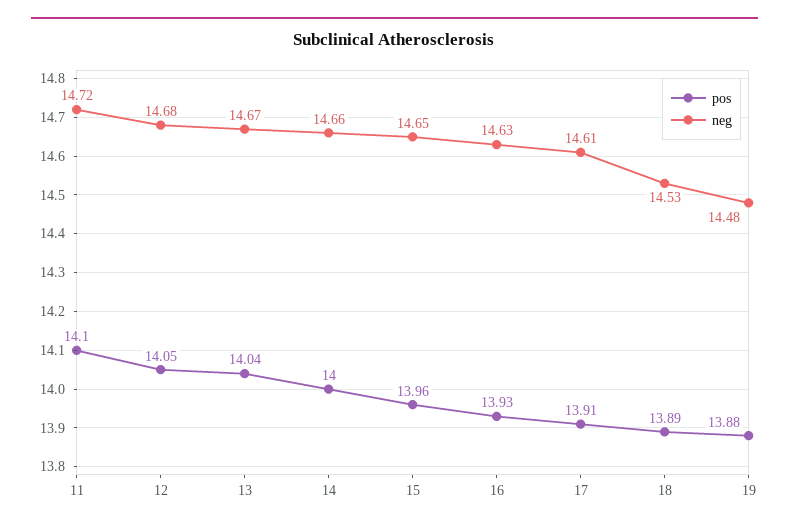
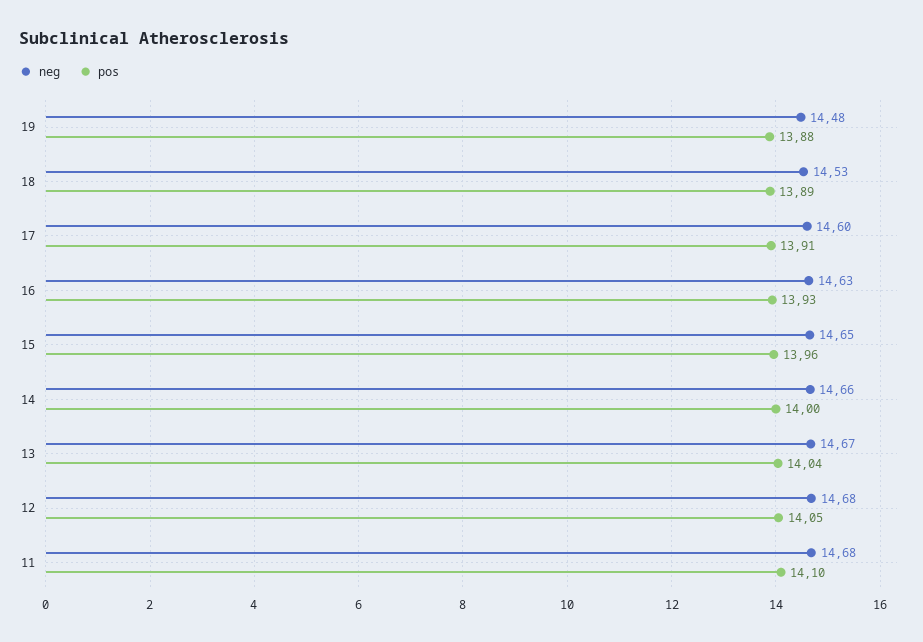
neg, 11: 14.72 -> 14.68
neg, 17: 14.61 -> 14.6

